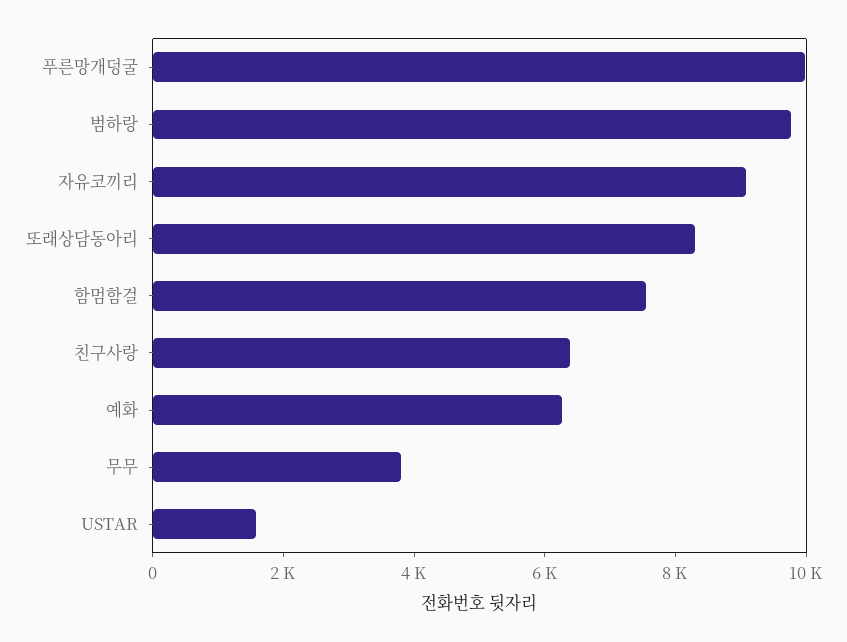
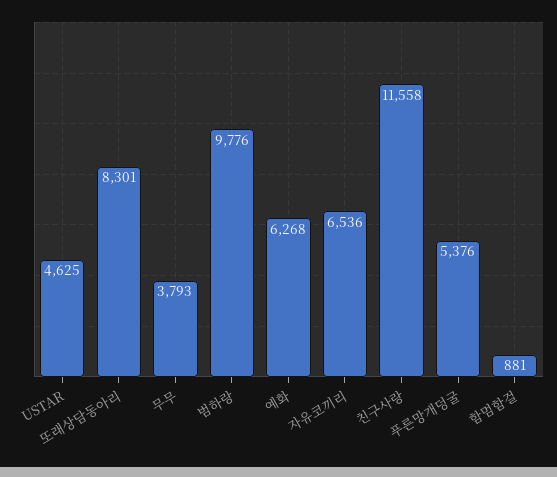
푸른망개덩굴: 10000 -> 5376
자유코끼리: 9000 -> 6536
함멈함걸: 7500 -> 881
친구사랑: 6500 -> 11558
USTAR: 1500 -> 4625

